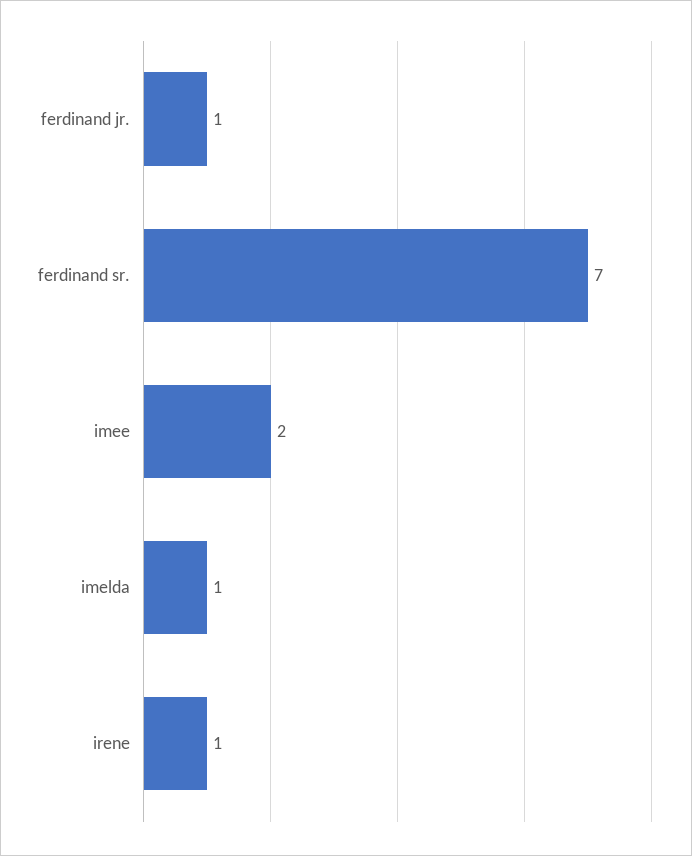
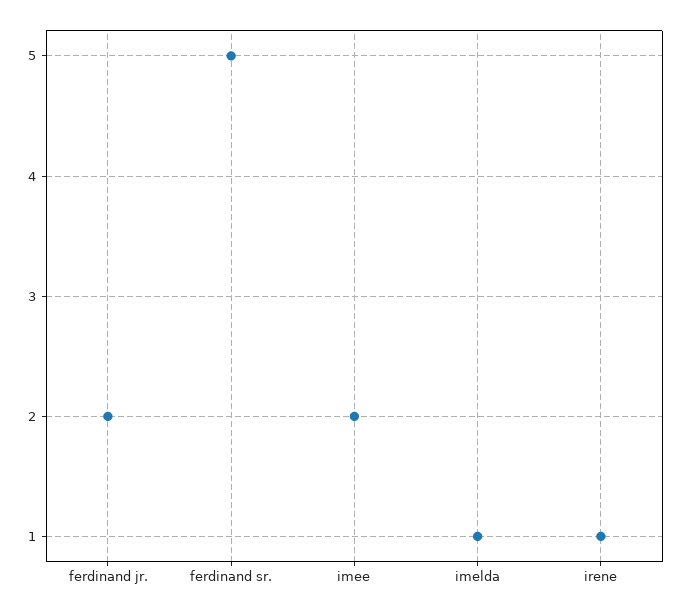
ferdinand jr.: 1 -> 2
ferdinand sr.: 7 -> 5

